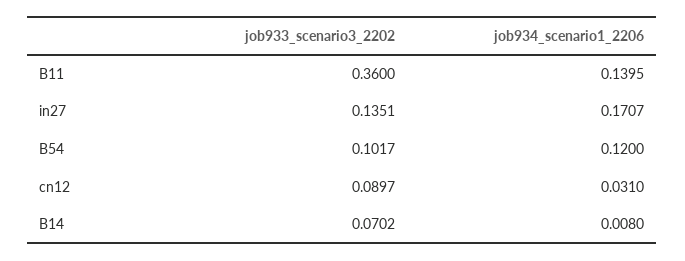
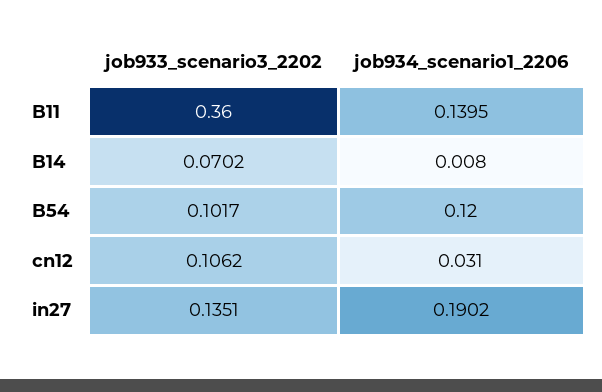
job934_scenario1_2206, in27: 0.1707 -> 0.1902
job933_scenario3_2202, cn12: 0.0897 -> 0.1062

